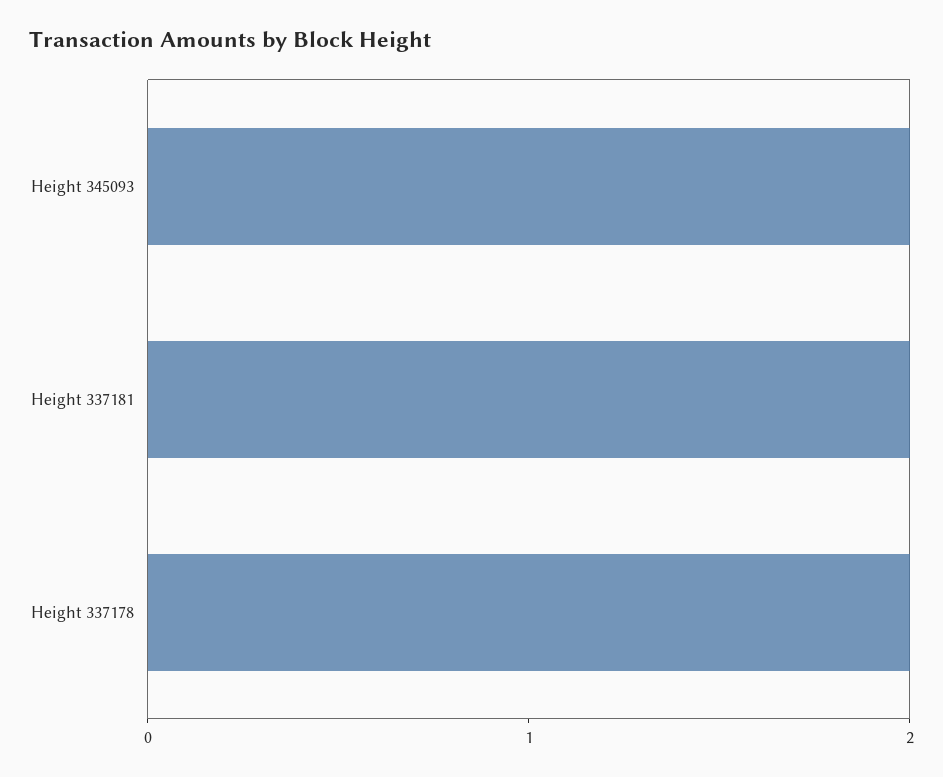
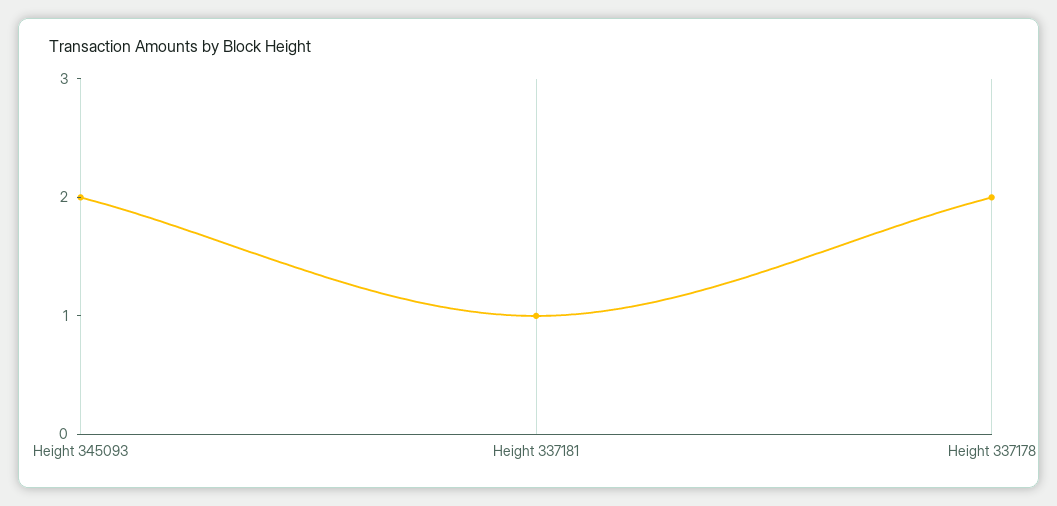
Height 337181: 2 -> 1

